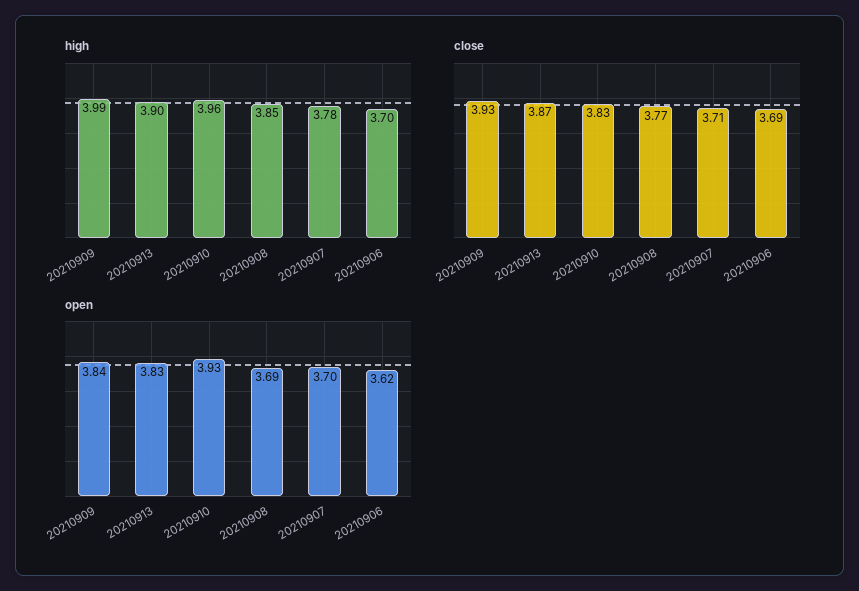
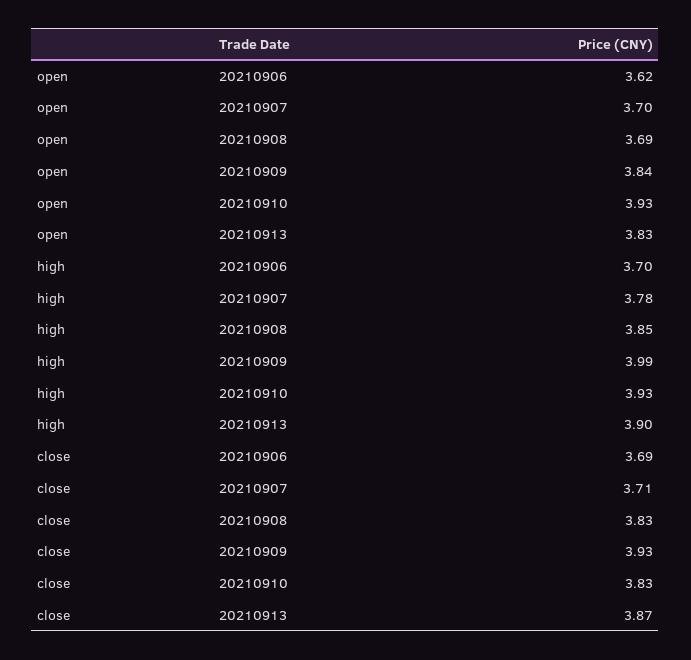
high, 20210910: 3.96 -> 3.93
close, 20210908: 3.77 -> 3.83

